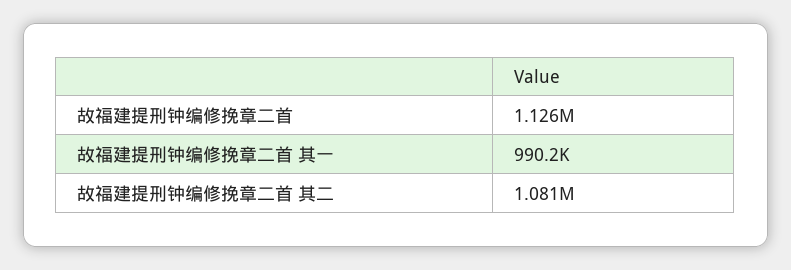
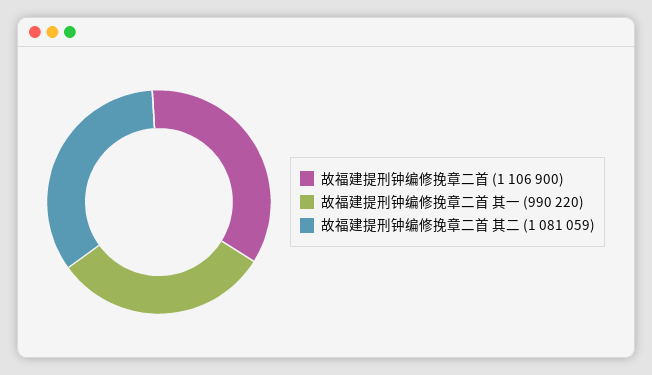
故福建提刑钟编修挽章二首: 1126000 -> 1106900

